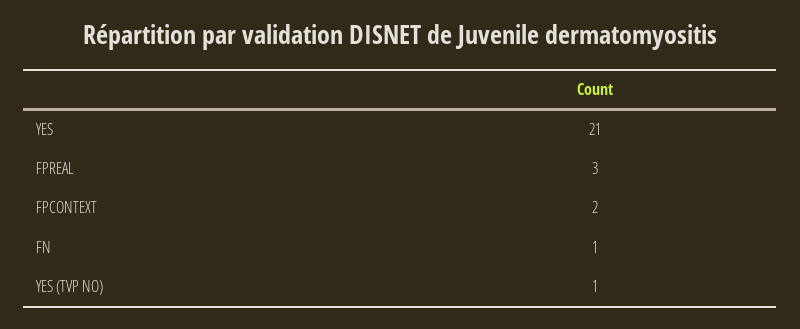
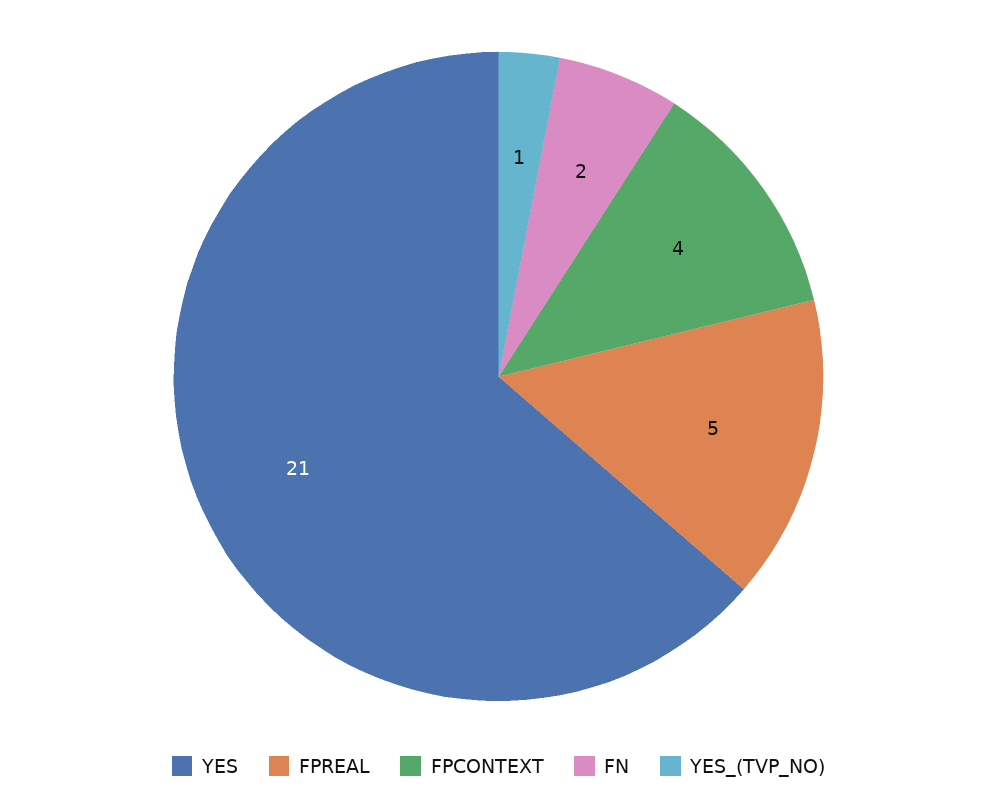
FPREAL: 3 -> 5
FPCONTEXT: 2 -> 4
FN: 1 -> 2

